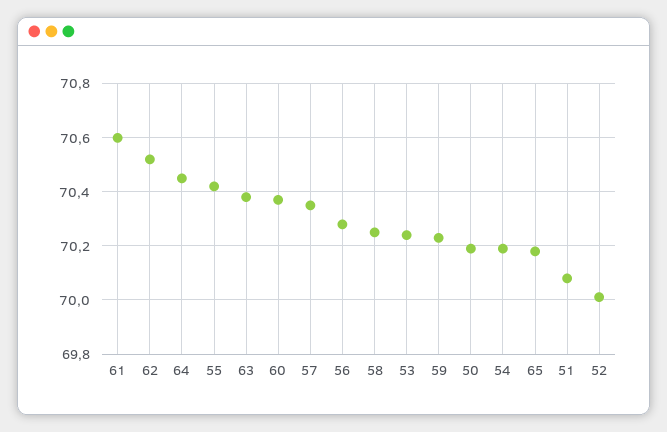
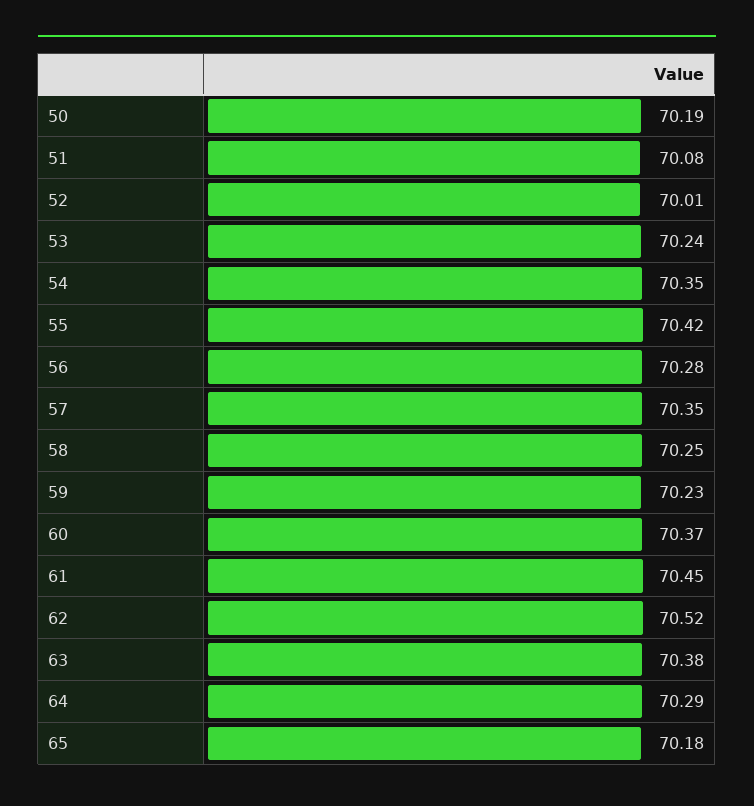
61: 70.6 -> 70.45
64: 70.45 -> 70.29
54: 70.2 -> 70.35

